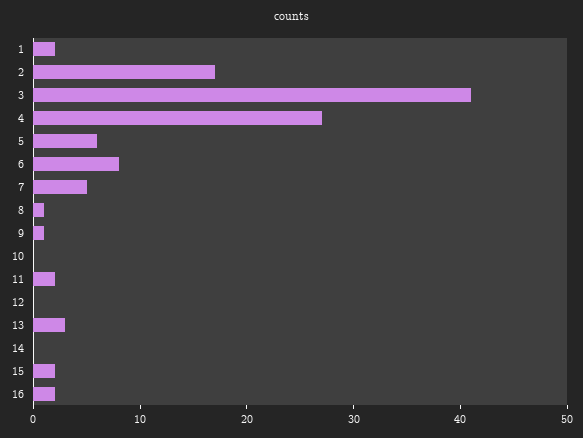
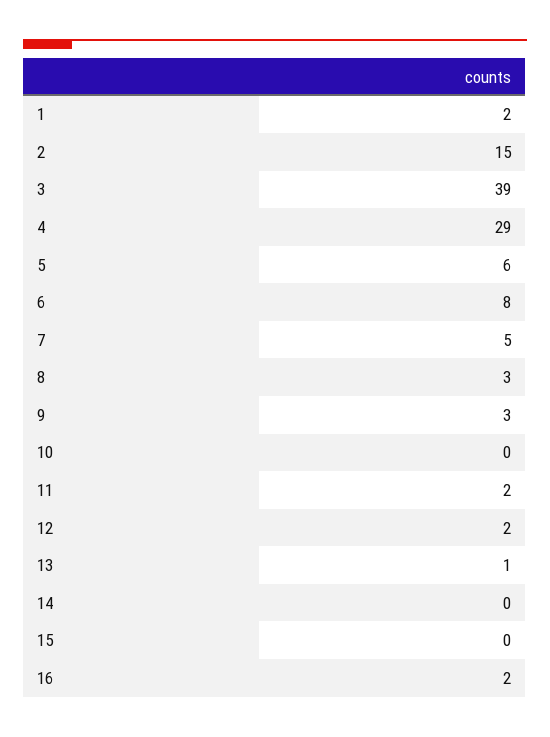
2: 17 -> 15
3: 41 -> 39
4: 27 -> 29
8: 1 -> 3
9: 1 -> 3
12: 0 -> 2
13: 3 -> 1
15: 2 -> 0

